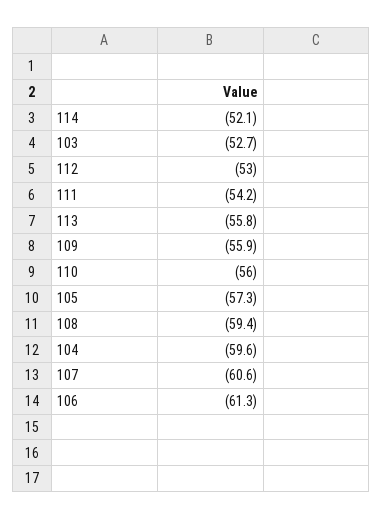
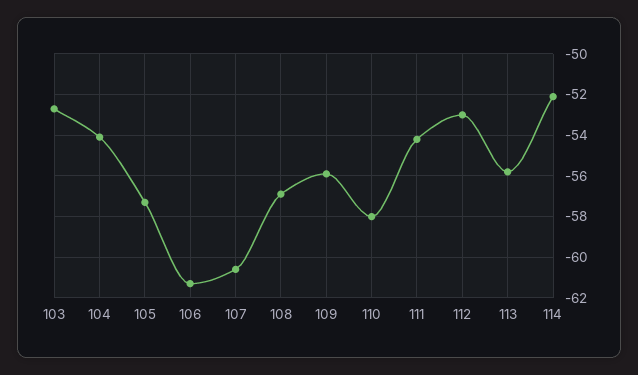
110: -56 -> -58
108: -59.4 -> -57
104: -59.6 -> -54

